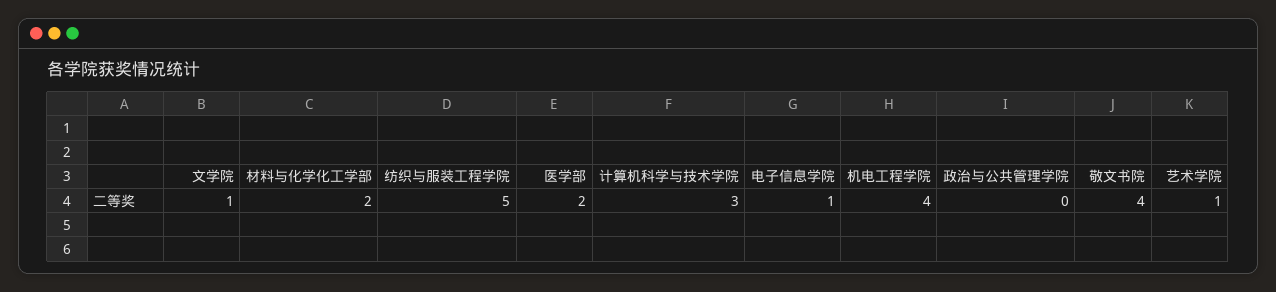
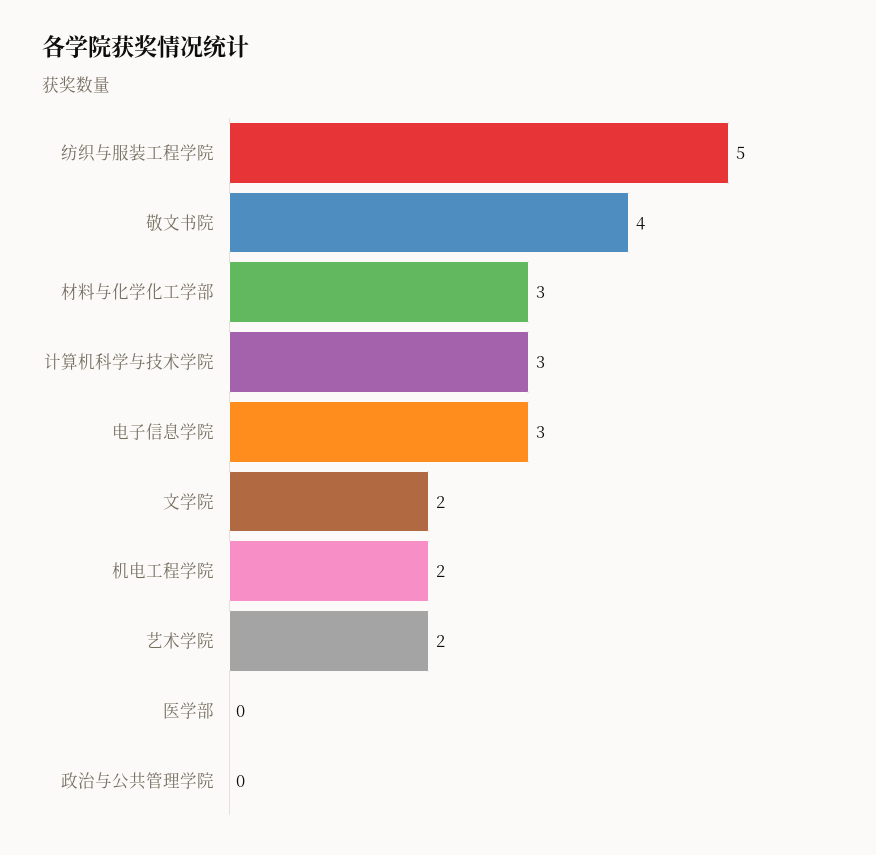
文学院: 1 -> 2
材料与化学化工学部: 2 -> 3
医学部: 2 -> 0
电子信息学院: 1 -> 3
机电工程学院: 4 -> 2
艺术学院: 1 -> 2

